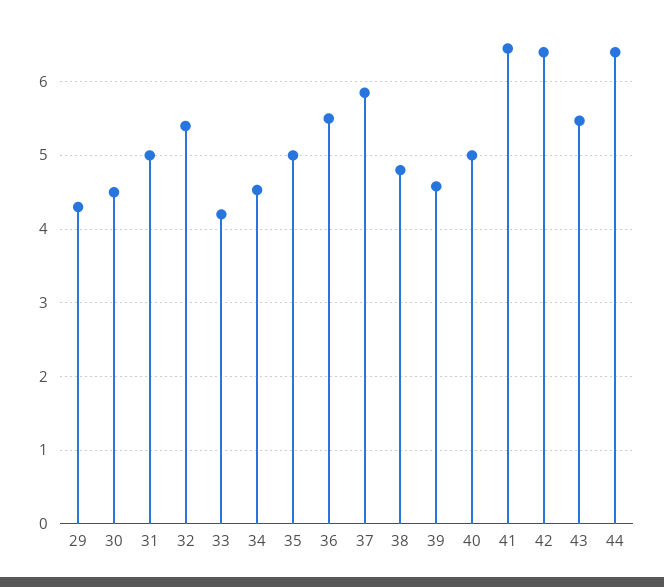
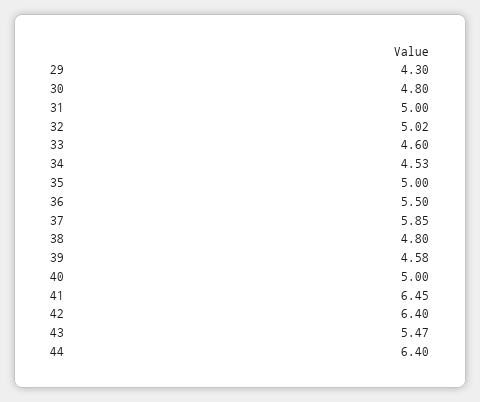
30: 4.5 -> 4.8
32: 5.4 -> 5.02
33: 4.2 -> 4.6

